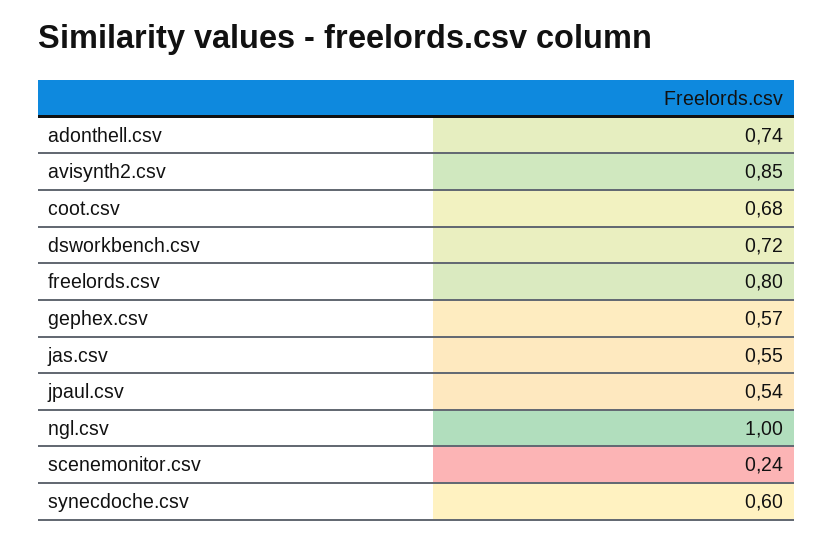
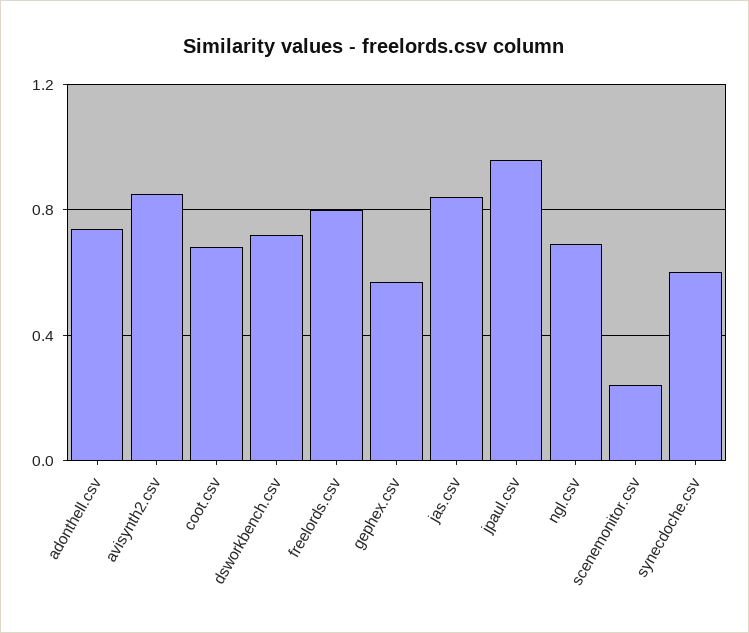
jas.csv: 0.55 -> 0.85
jpaul.csv: 0.54 -> 0.95
ngl.csv: 1 -> 0.7

